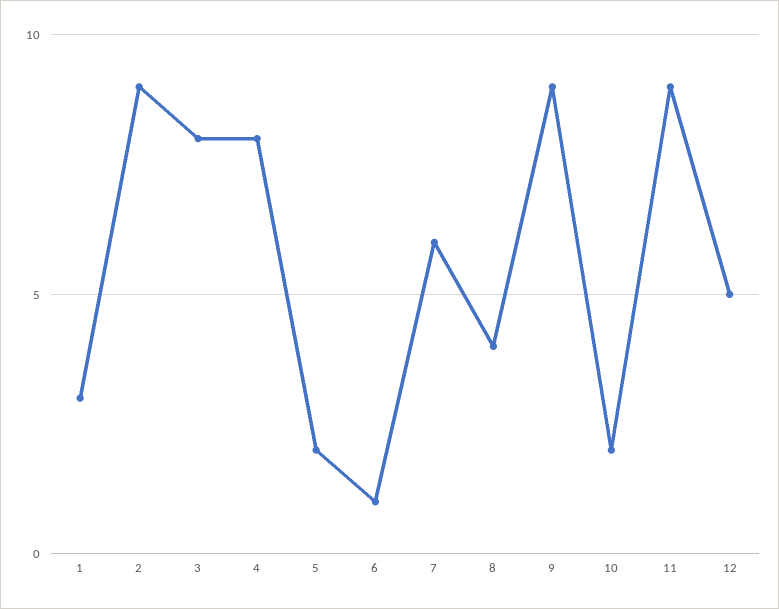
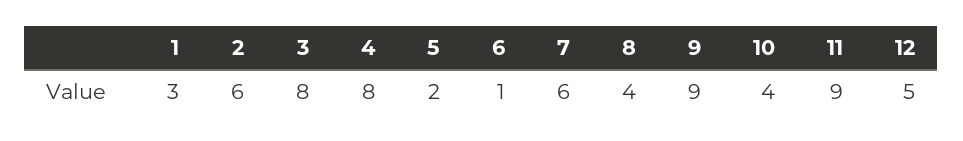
2: 9 -> 6
10: 2 -> 4

